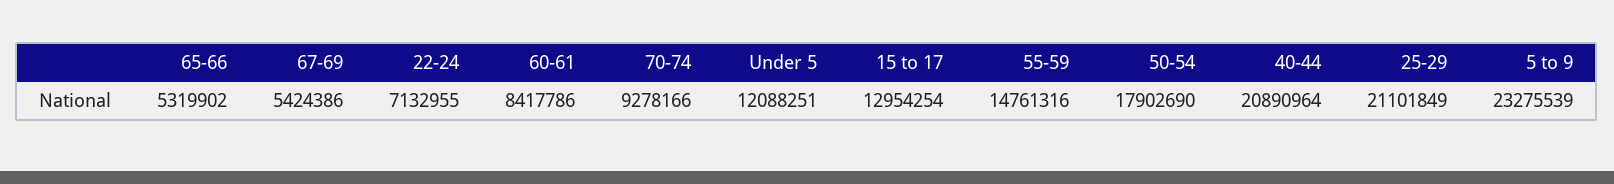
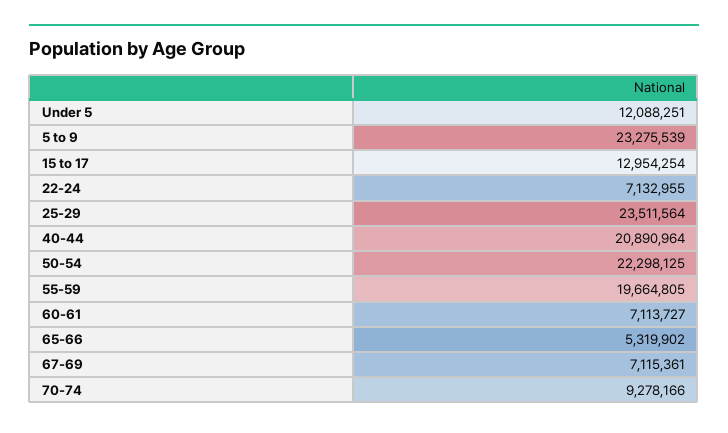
67-69: 5424386 -> 7115361
60-61: 8417786 -> 7113727
55-59: 14761316 -> 19664805
50-54: 17902690 -> 22298125
25-29: 21101849 -> 23511564

